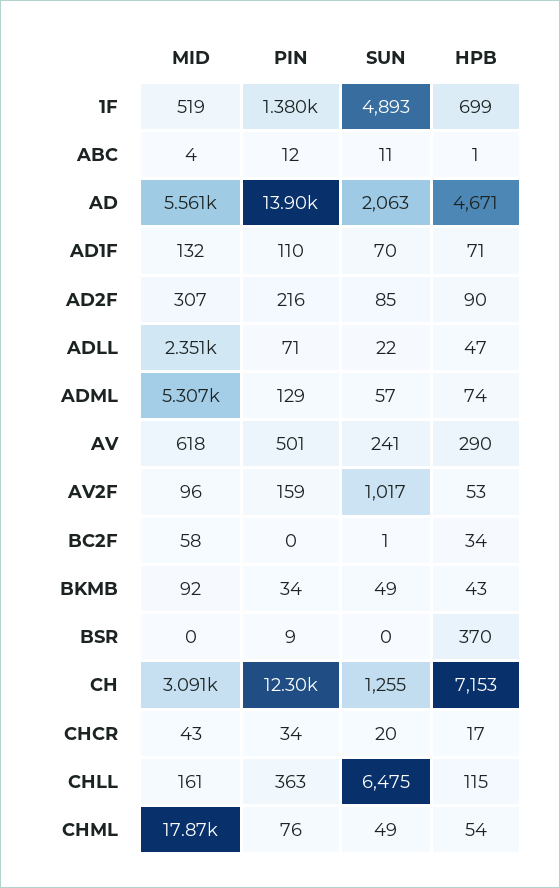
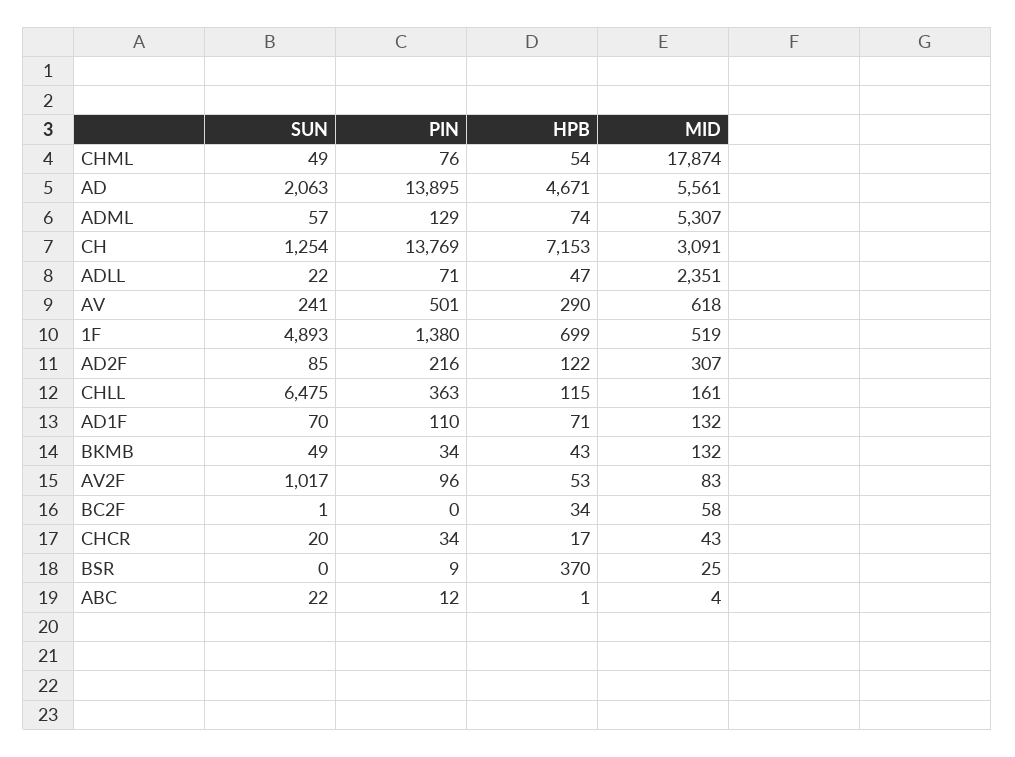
SUN, ABC: 11 -> 22
HPB, AD2F: 90 -> 122
MID, AV2F: 96 -> 83
PIN, AV2F: 159 -> 96
MID, BKMB: 92 -> 132
MID, BSR: 0 -> 25
PIN, CH: 12300 -> 13769
SUN, CH: 1255 -> 1254

